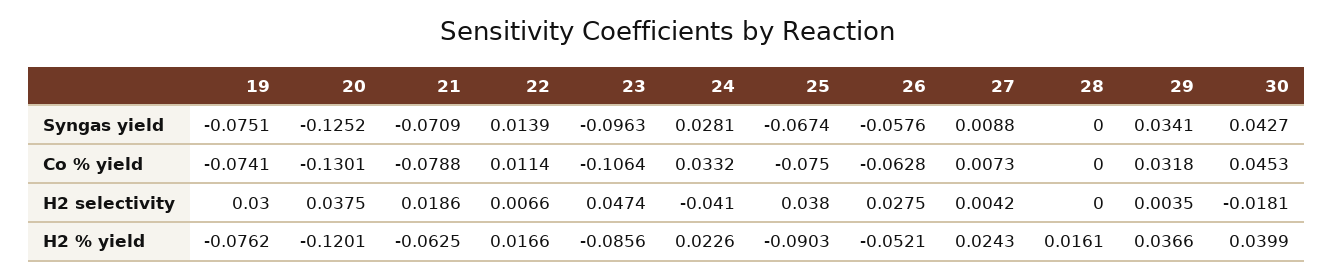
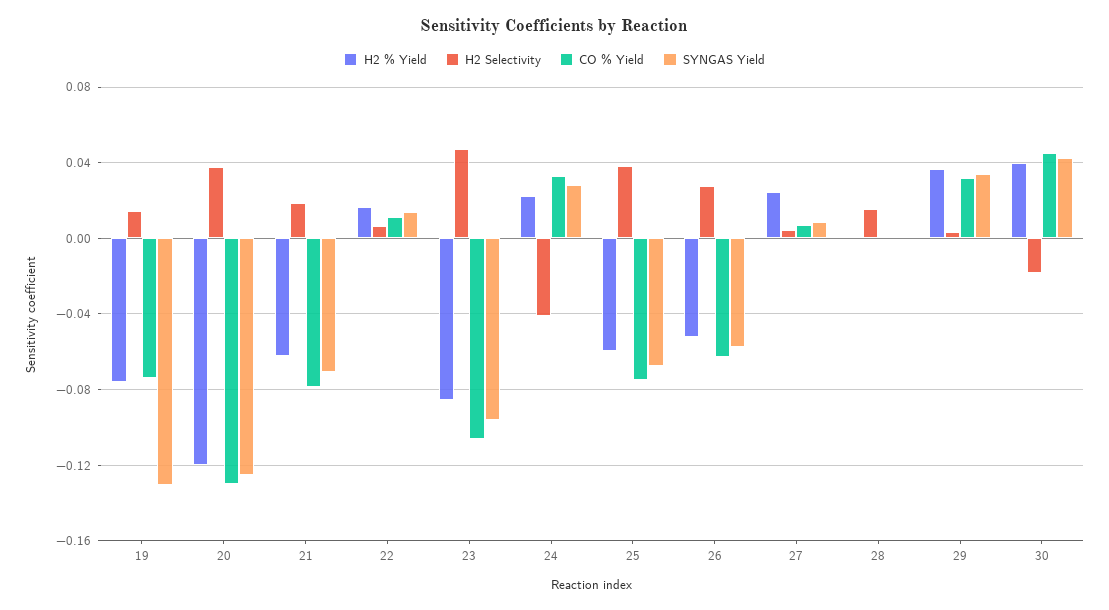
Syngas yield, 19: -0.0751 -> -0.13
H2 selectivity, 19: 0.03 -> 0.015
H2 selectivity, 28: 0 -> 0.015
H2 % yield, 25: -0.0903 -> -0.06
H2 % yield, 28: 0.0161 -> 0

